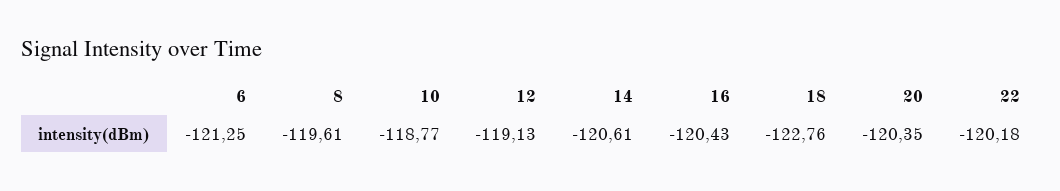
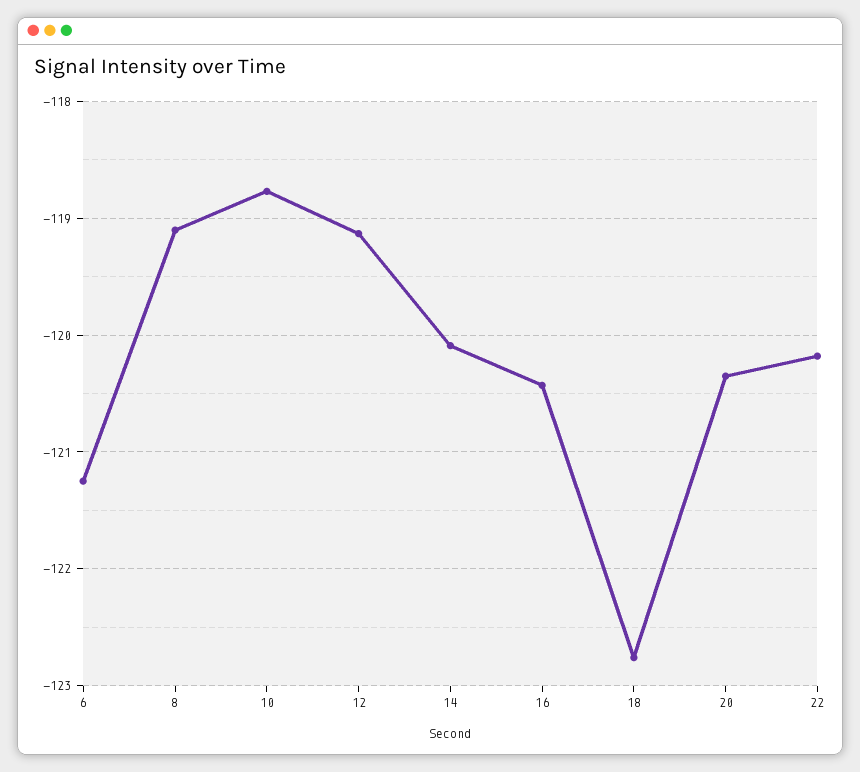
8: -119.61 -> -119.1
14: -120.61 -> -120.1

